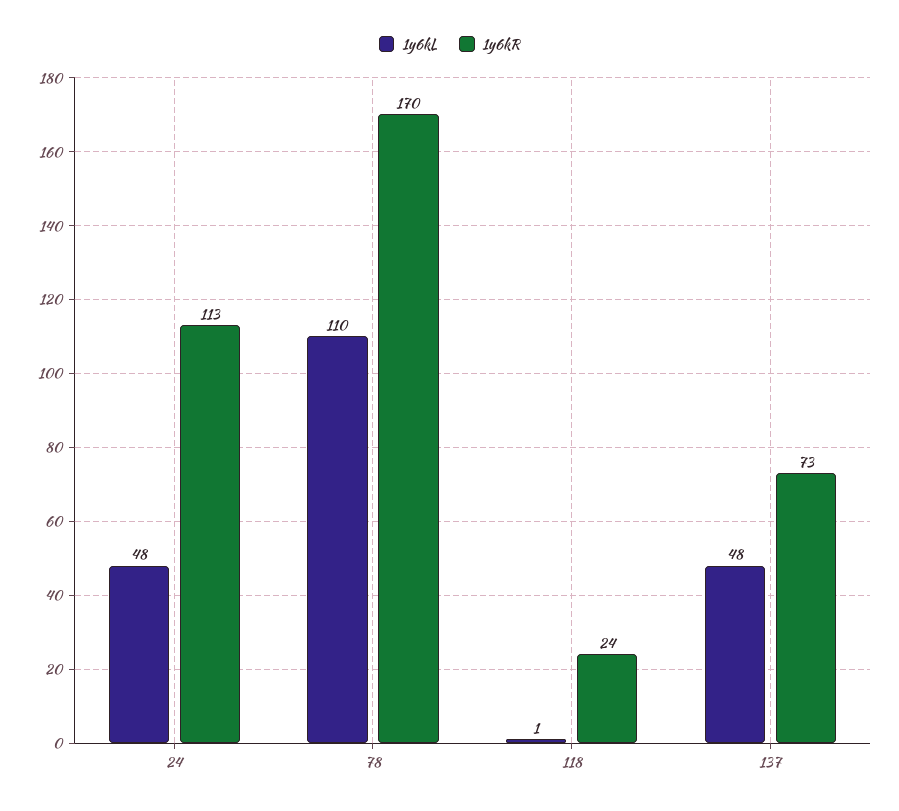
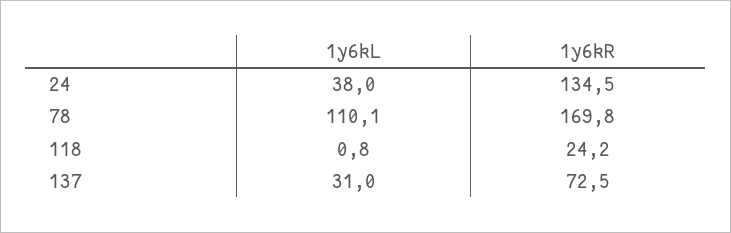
1y6kL, 24: 48 -> 38
1y6kR, 24: 113 -> 134.5
1y6kL, 137: 48 -> 31

